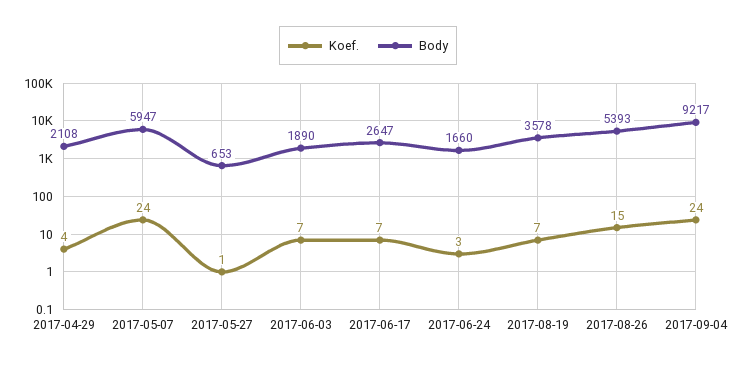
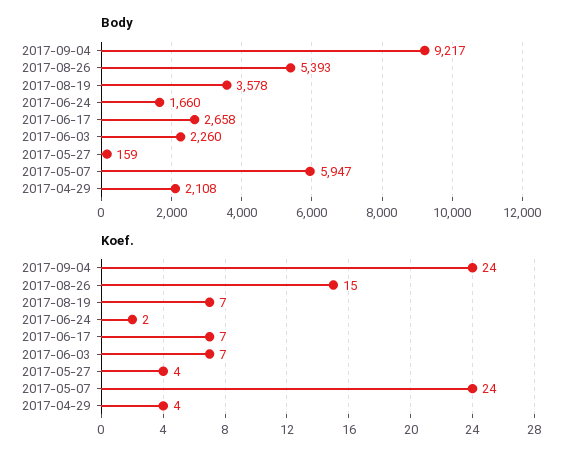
Koef., 2017-05-27: 1 -> 4
Body, 2017-05-27: 653 -> 159
Body, 2017-06-03: 1890 -> 2260
Body, 2017-06-17: 2647 -> 2658
Koef., 2017-06-24: 3 -> 2

